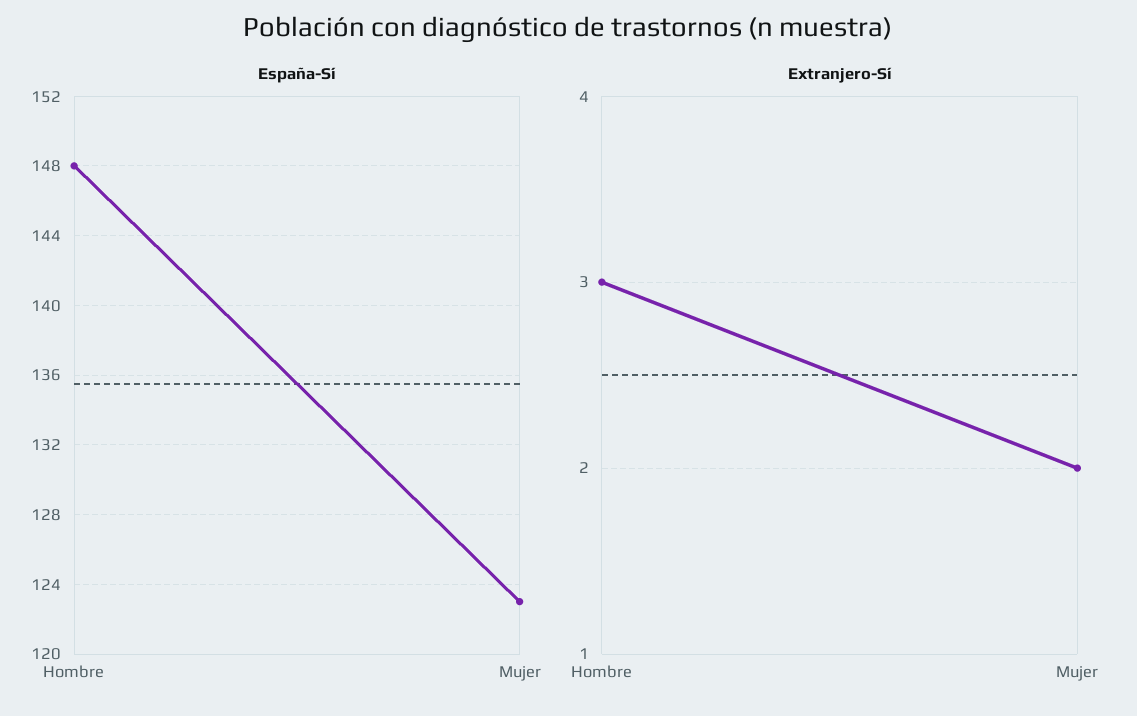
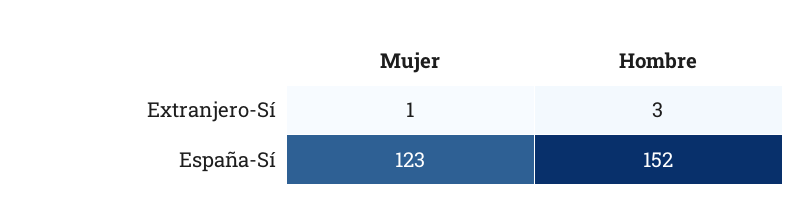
España-Sí, Hombre: 148 -> 152
Extranjero-Sí, Mujer: 2 -> 1

